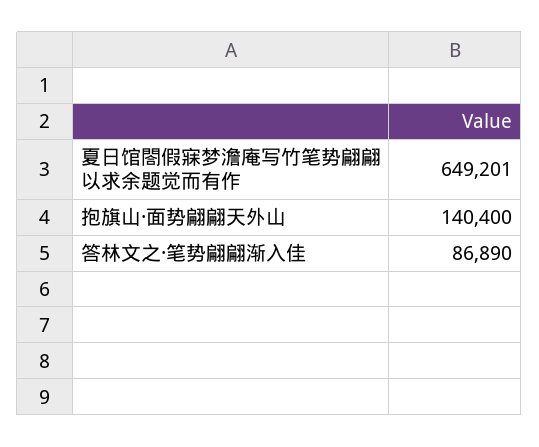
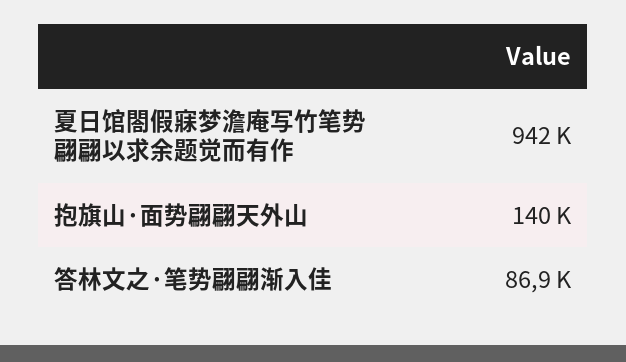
夏日馆閤假寐梦澹庵写竹笔势翩翩以求余题觉而有作: 649201 -> 942000

